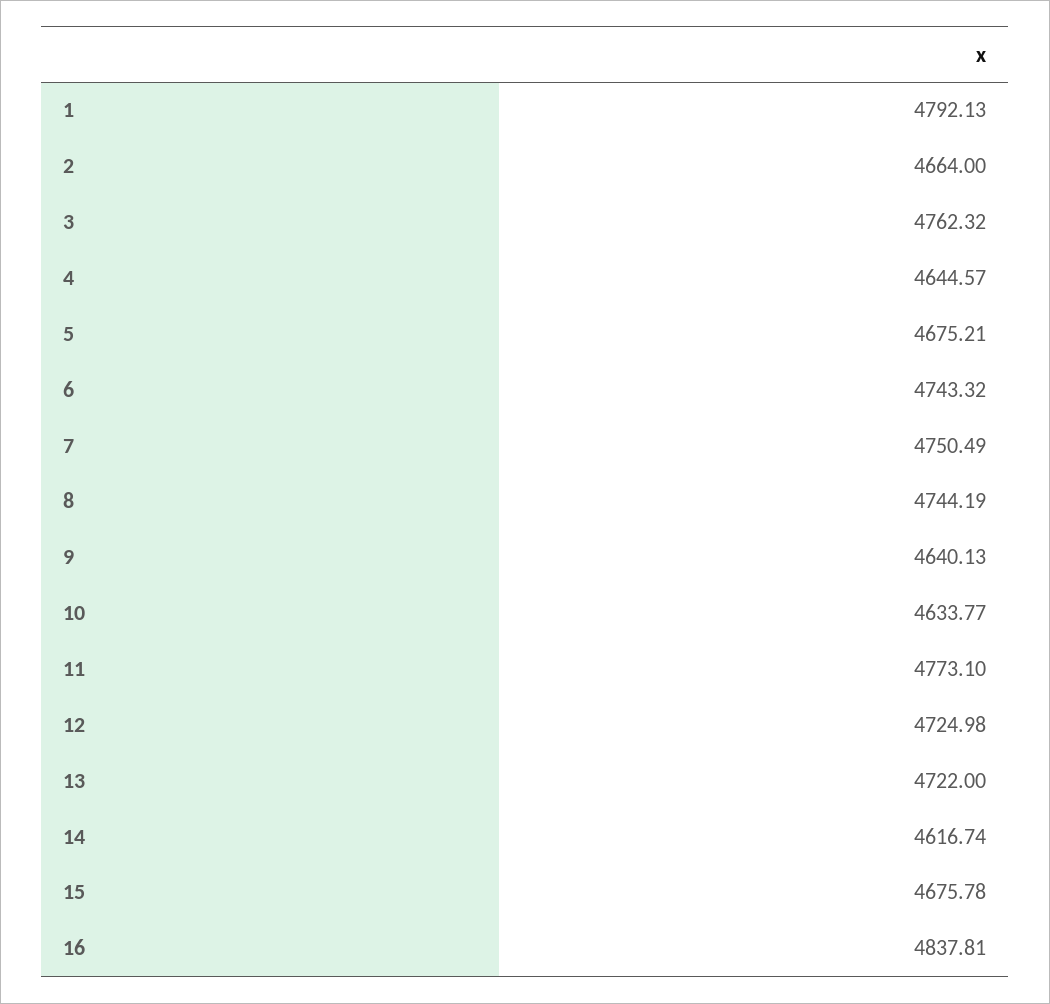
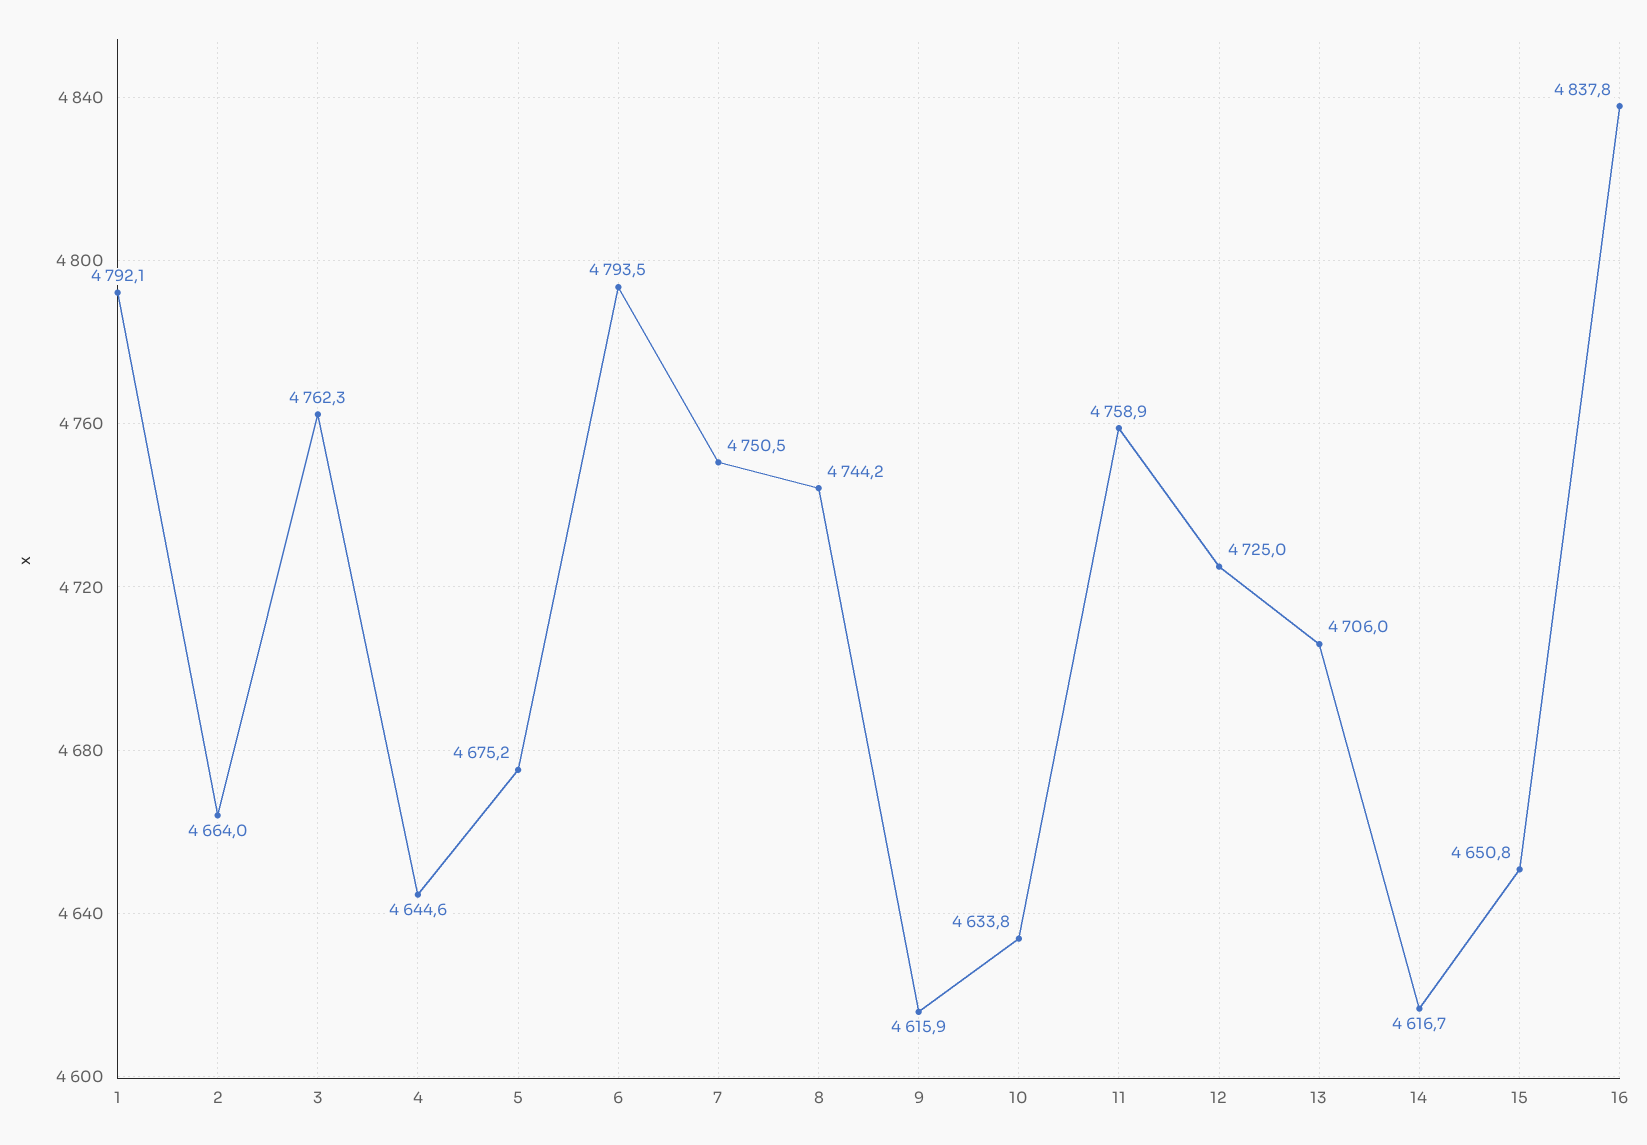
6: 4743.32 -> 4793.5
9: 4640.13 -> 4615.9
11: 4773.1 -> 4758.9
13: 4722 -> 4706
15: 4675.78 -> 4650.8

